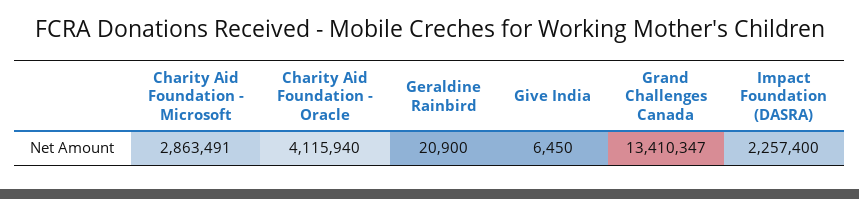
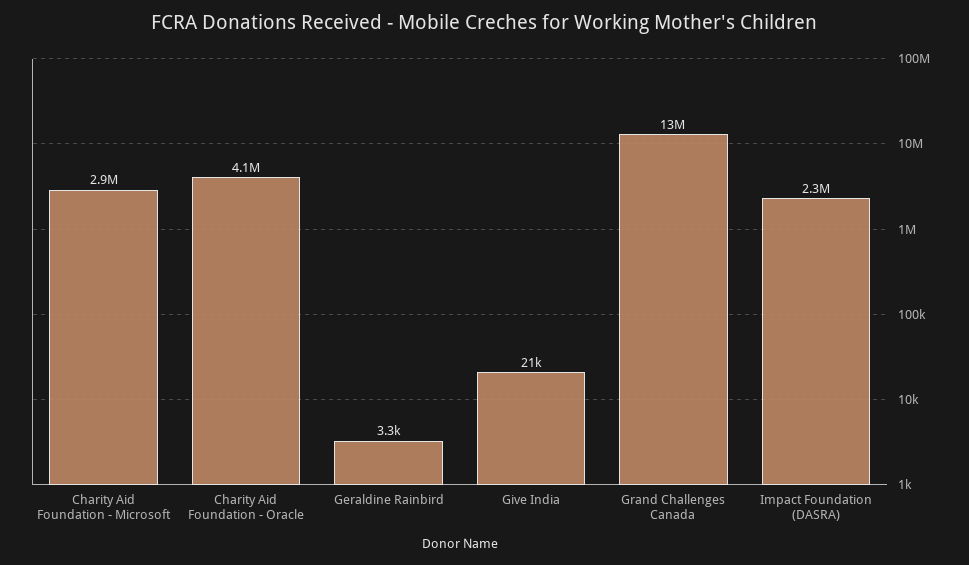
Geraldine Rainbird: 20900 -> 3300
Give India: 6450 -> 21000

